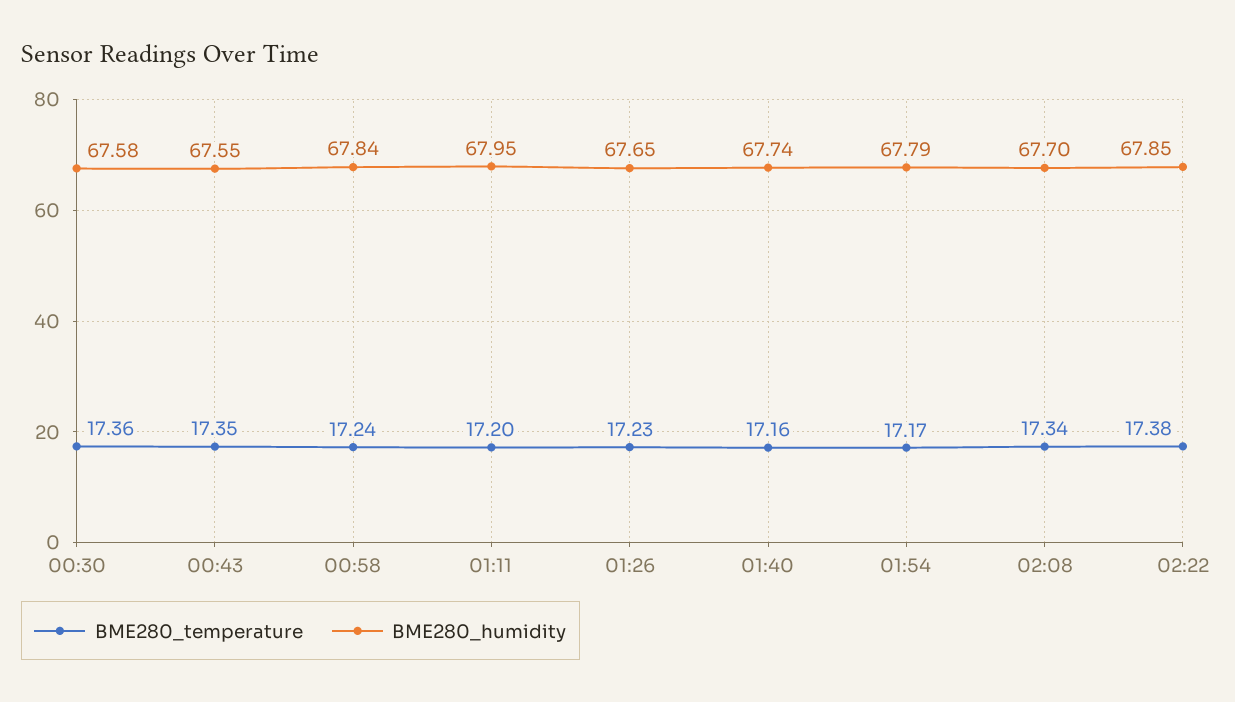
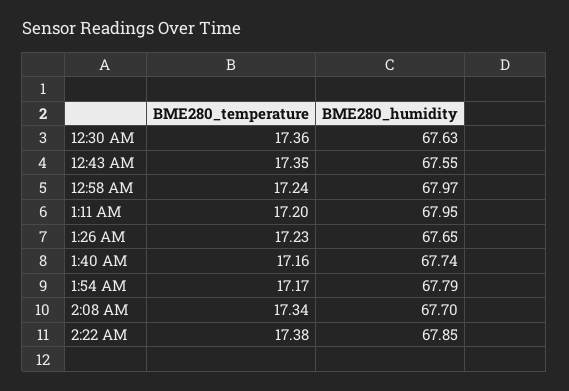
BME280_humidity, 00:30: 67.58 -> 67.63
BME280_humidity, 00:58: 67.84 -> 67.97

